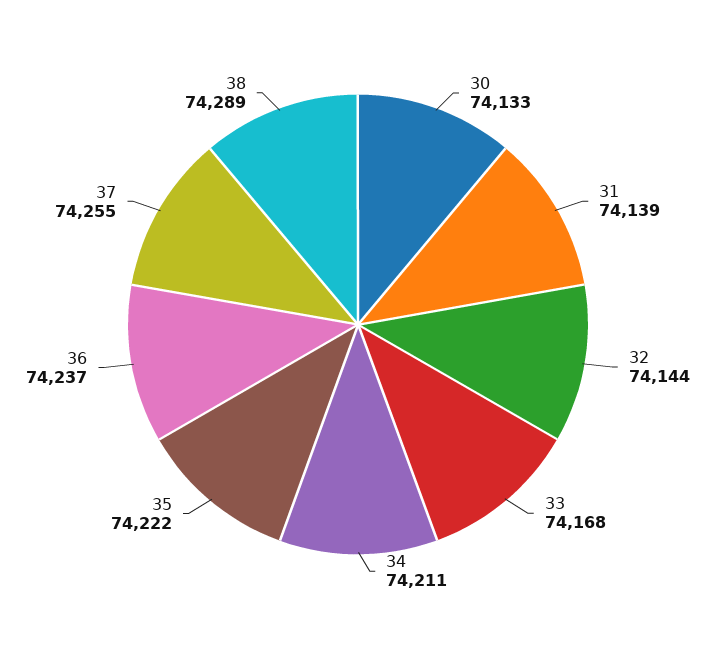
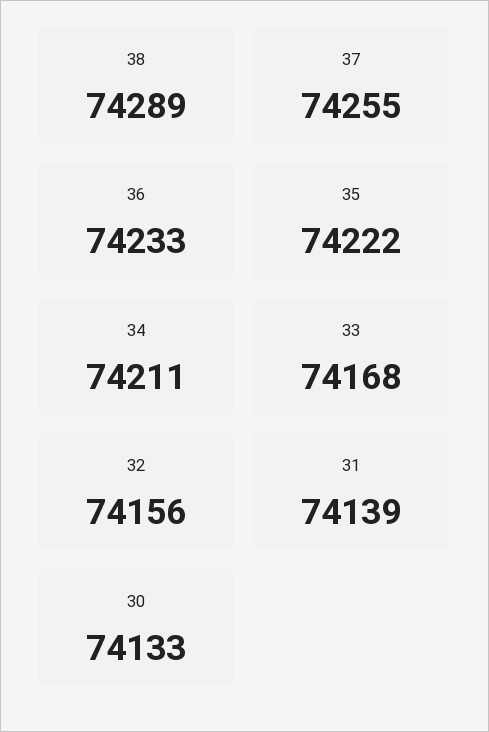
32: 74144 -> 74156
36: 74237 -> 74233

